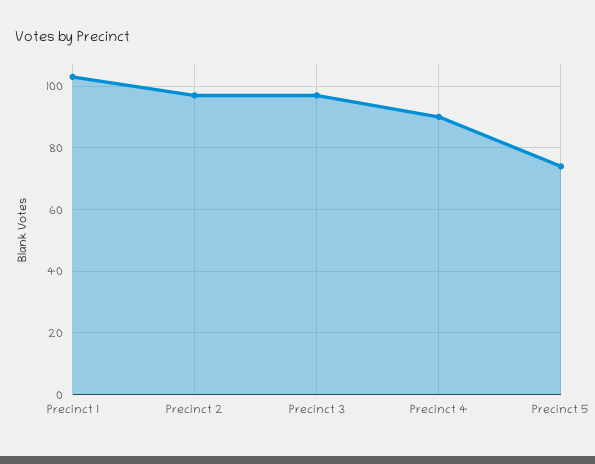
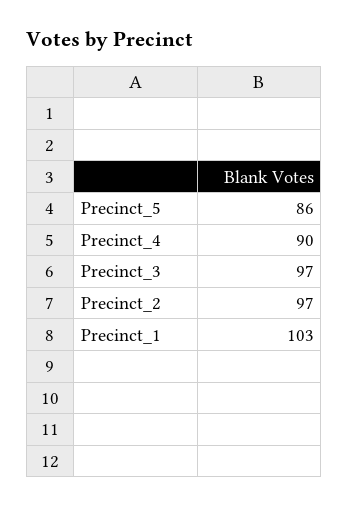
Precinct 5: 75 -> 86

